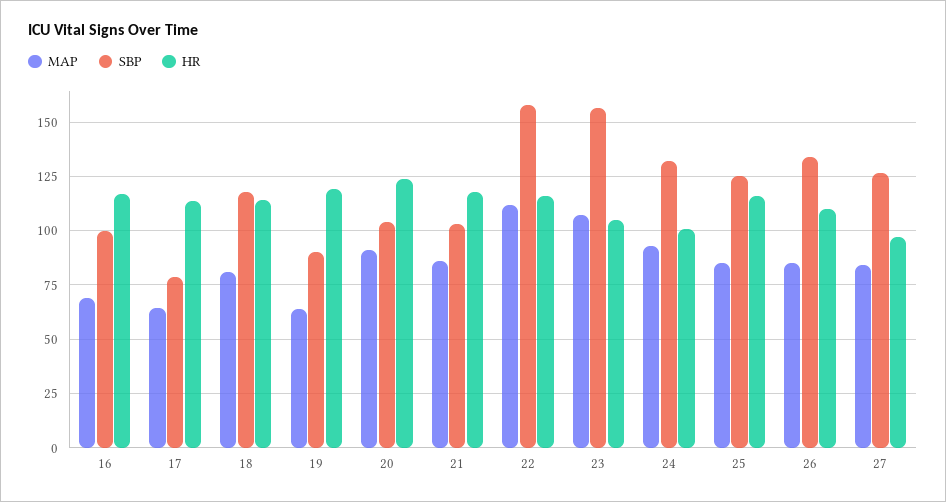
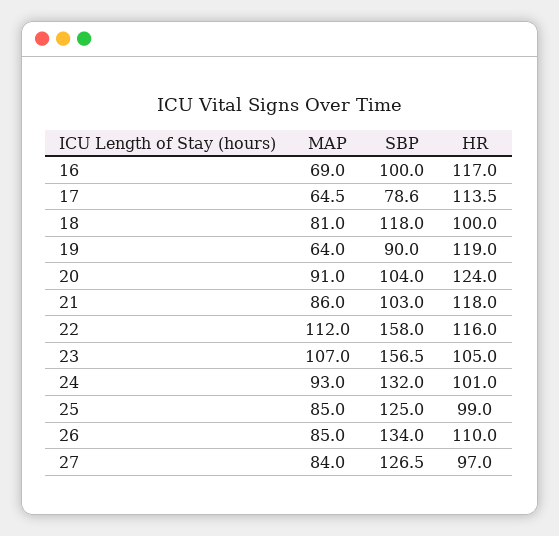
HR, 18: 115 -> 100
HR, 25: 115 -> 99

